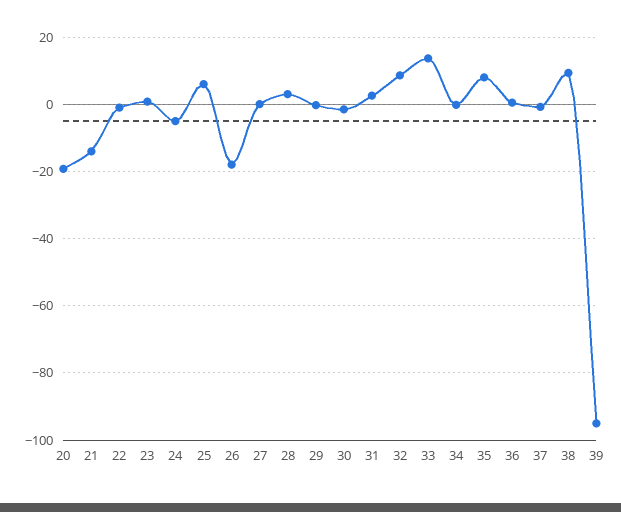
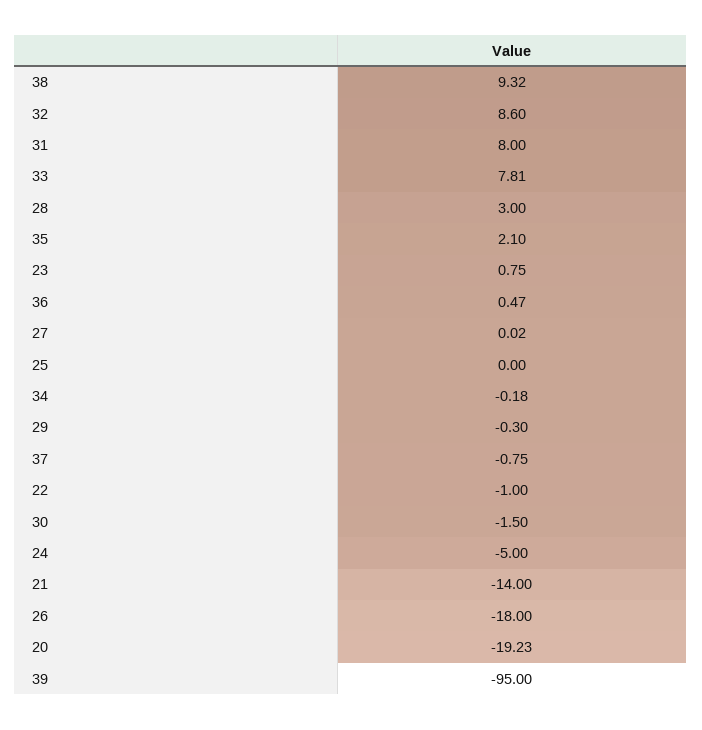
25: 6 -> 0
31: 2 -> 8
33: 14 -> 7.81
35: 8 -> 2.1

